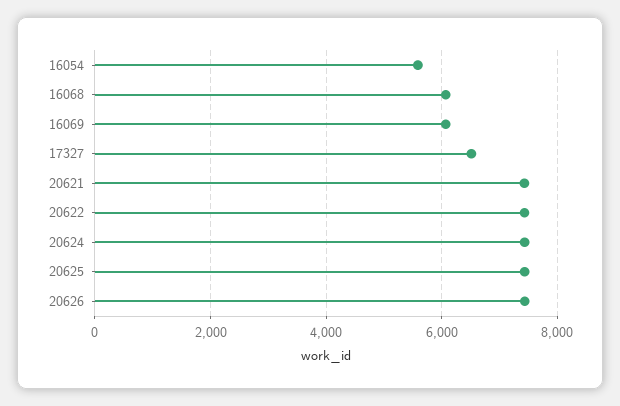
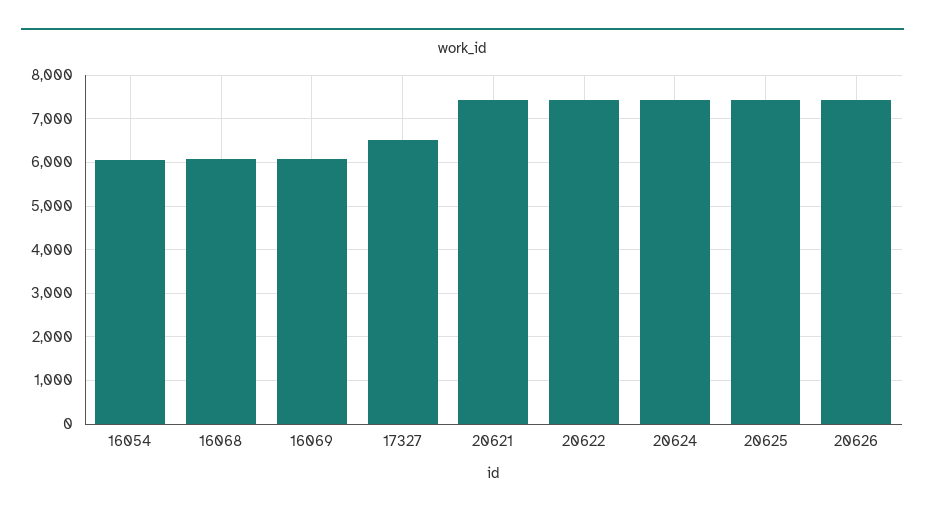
16054: 5600 -> 6000

